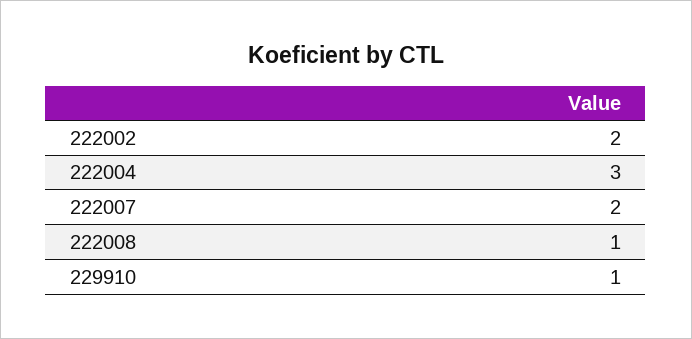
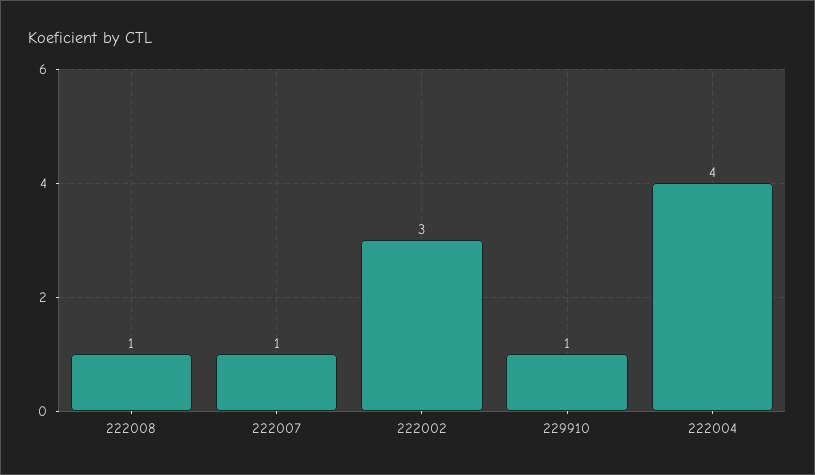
222002: 2 -> 3
222004: 3 -> 4
222007: 2 -> 1

